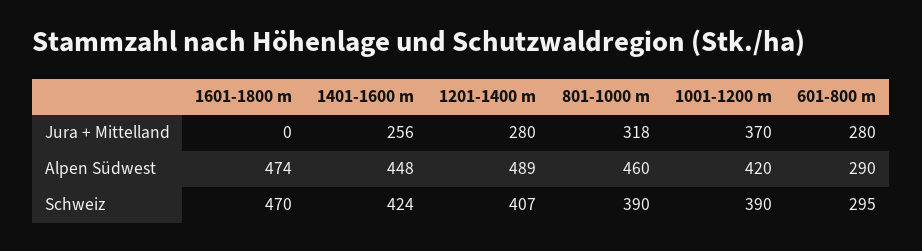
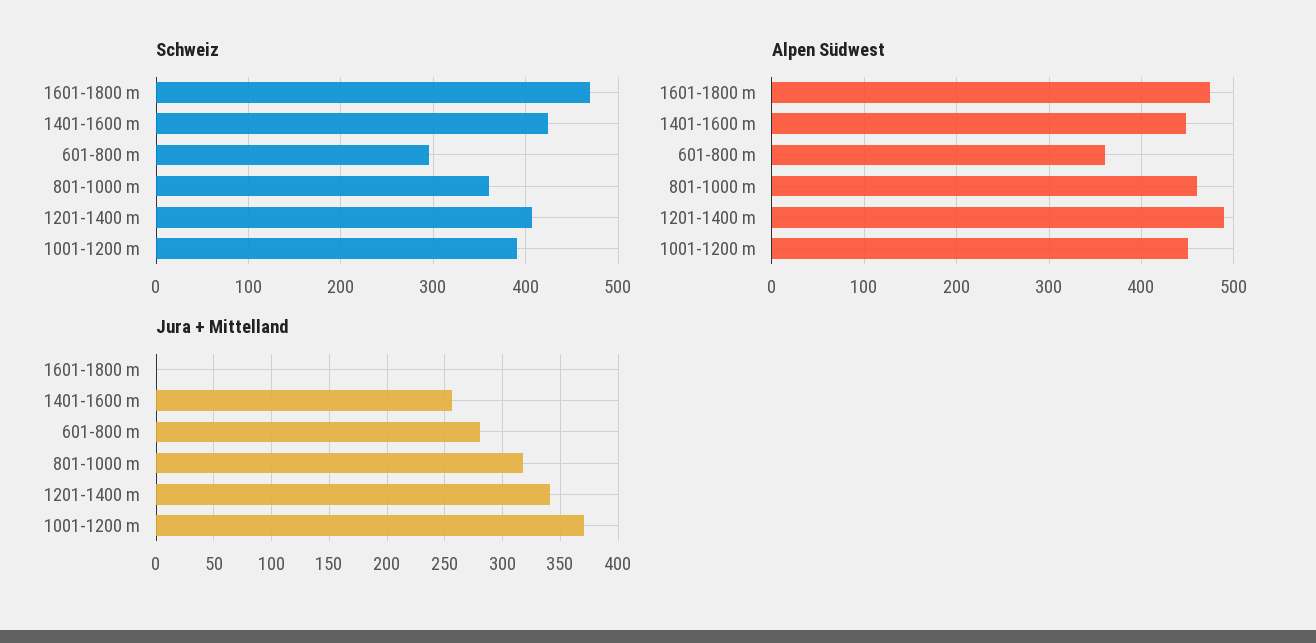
Jura + Mittelland, 1201-1400 m: 280 -> 340
Alpen Südwest, 1001-1200 m: 420 -> 450
Alpen Südwest, 601-800 m: 290 -> 360
Schweiz, 801-1000 m: 390 -> 360

